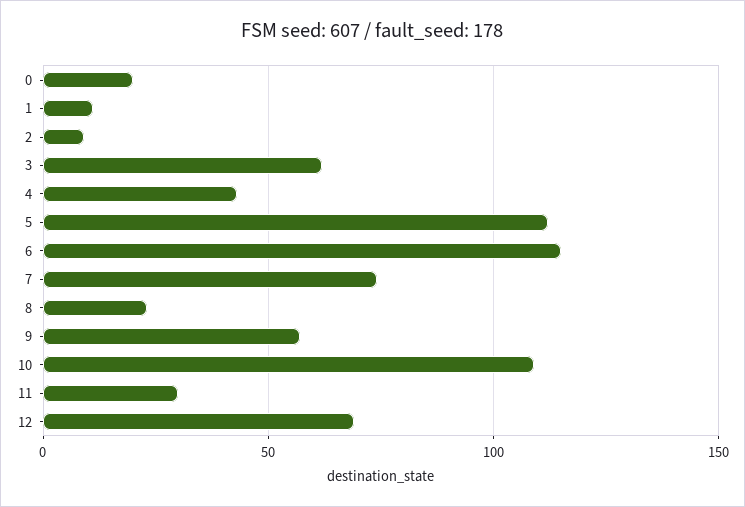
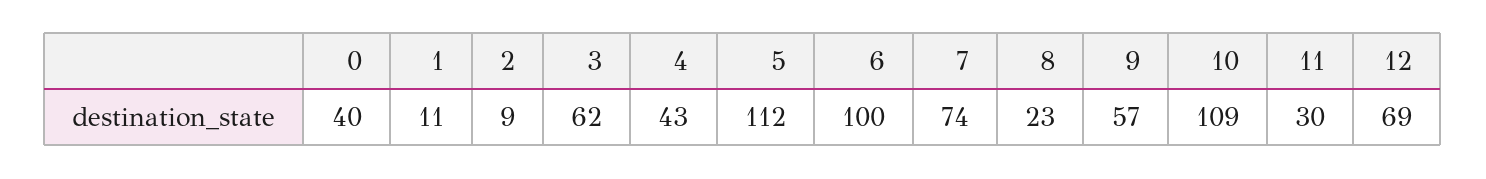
0: 20 -> 40
6: 115 -> 100

